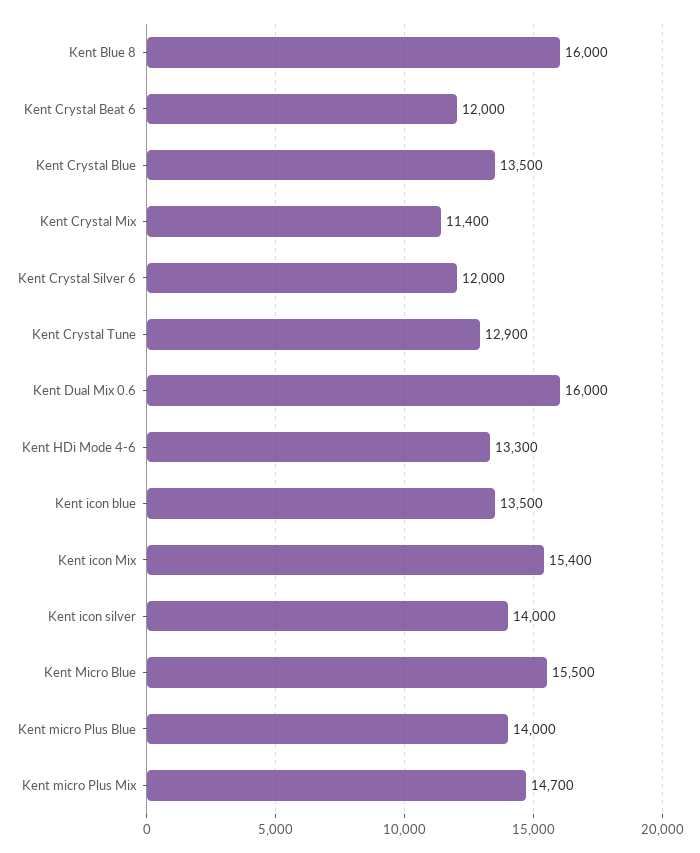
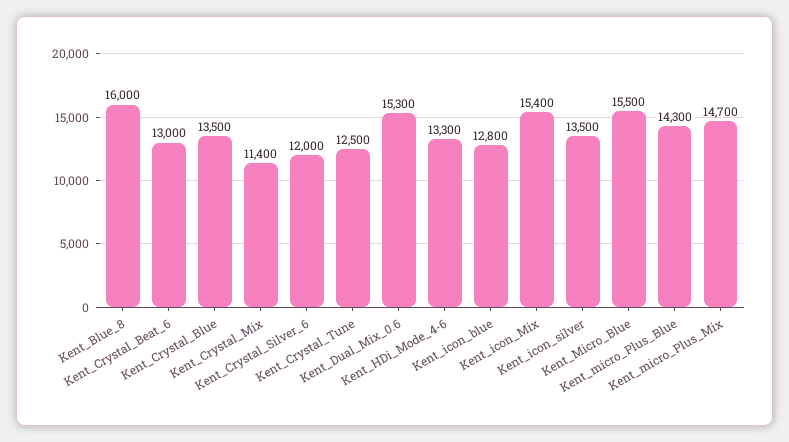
Kent Crystal Beat 6: 12000 -> 13000
Kent Crystal Tune: 12900 -> 12500
Kent Dual Mix 0.6: 16000 -> 15300
Kent icon blue: 13500 -> 12800
Kent icon silver: 14000 -> 13500
Kent micro Plus Blue: 14000 -> 14300

